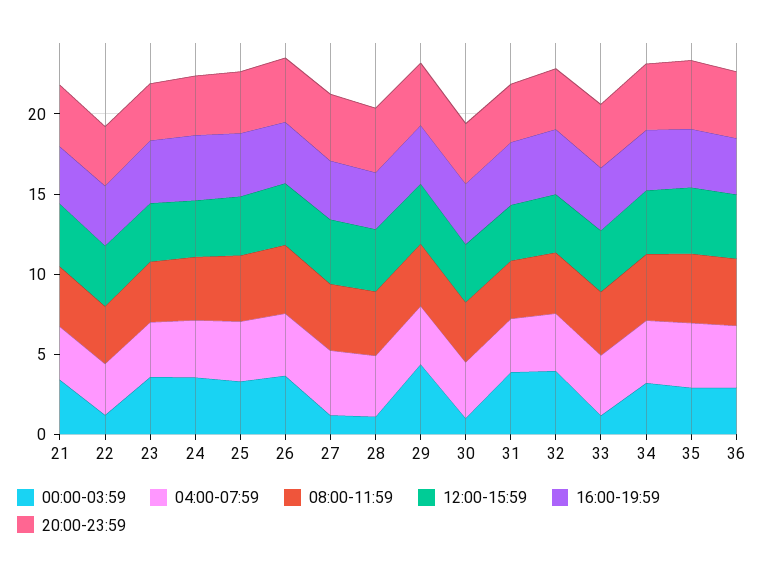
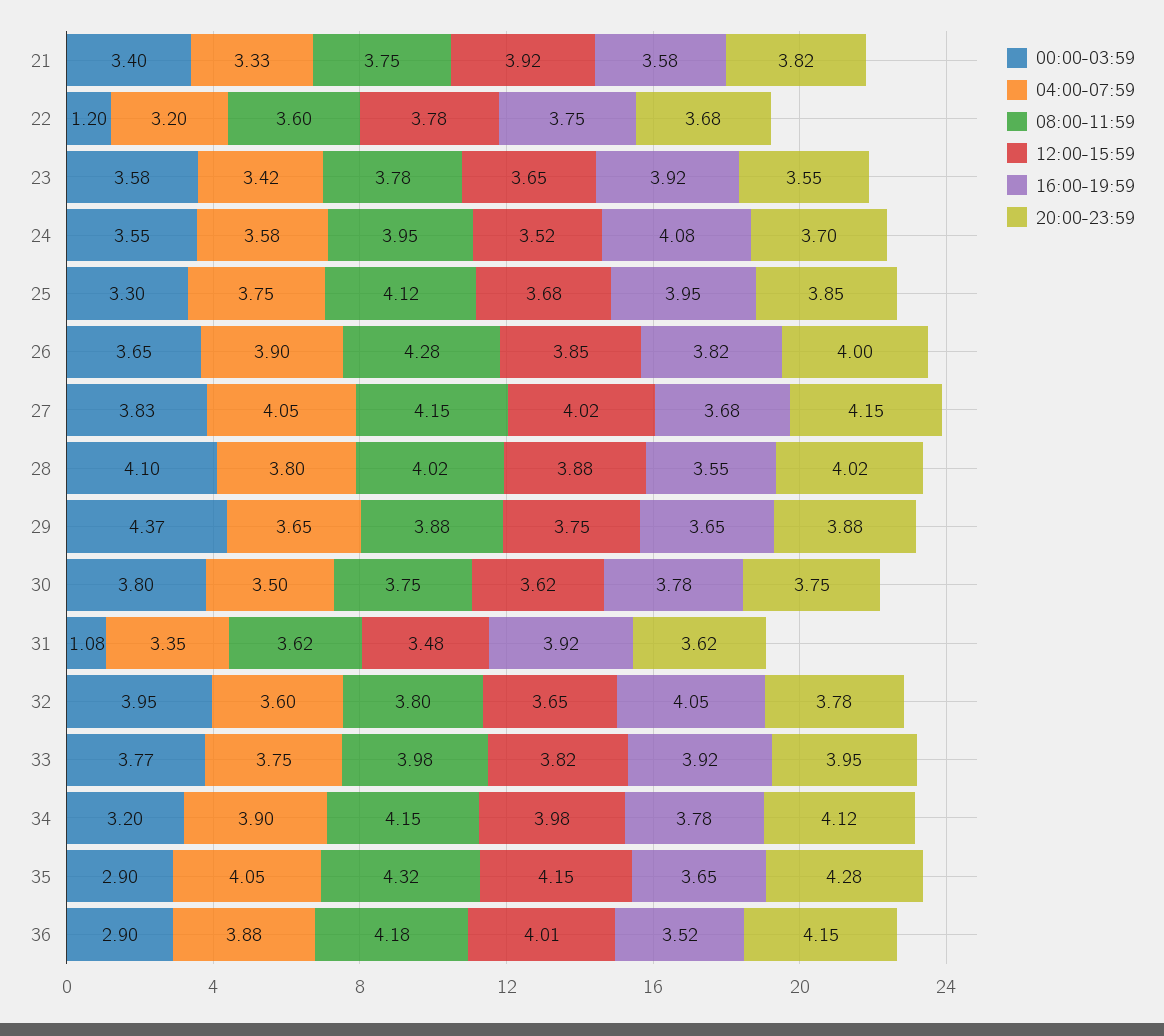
00:00-03:59, 27: 1 -> 3.83
00:00-03:59, 28: 1 -> 4.1
00:00-03:59, 30: 1 -> 3.8
00:00-03:59, 31: 4 -> 1.08
00:00-03:59, 33: 1 -> 3.77

